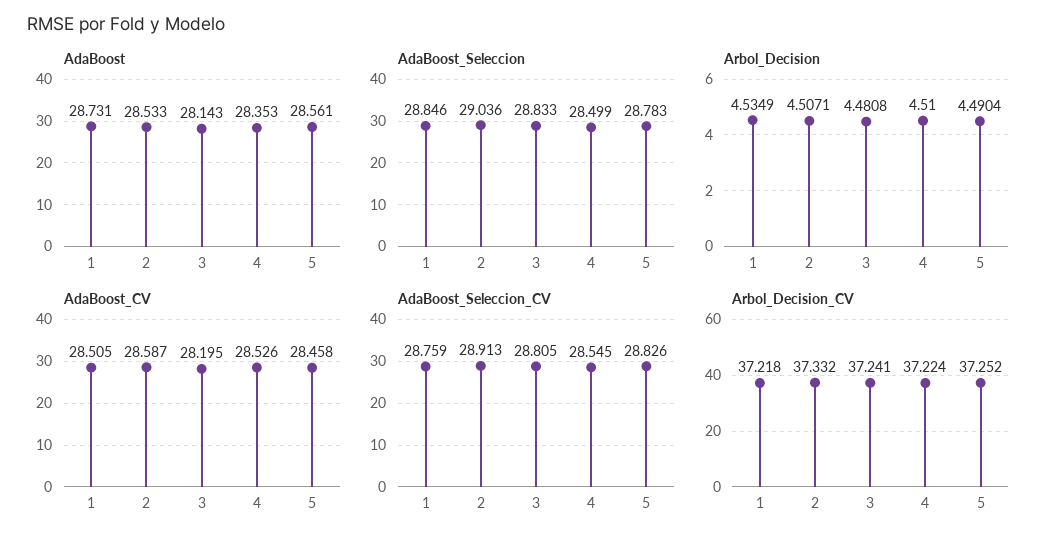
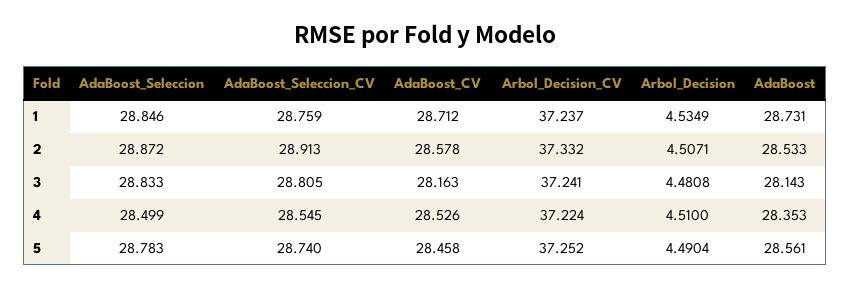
AdaBoost_Seleccion, 2: 29.036 -> 28.872
AdaBoost_CV, 1: 28.505 -> 28.712
AdaBoost_CV, 2: 28.587 -> 28.578
AdaBoost_CV, 3: 28.195 -> 28.163
AdaBoost_Seleccion_CV, 5: 28.826 -> 28.74
Arbol_Decision_CV, 1: 37.218 -> 37.237

